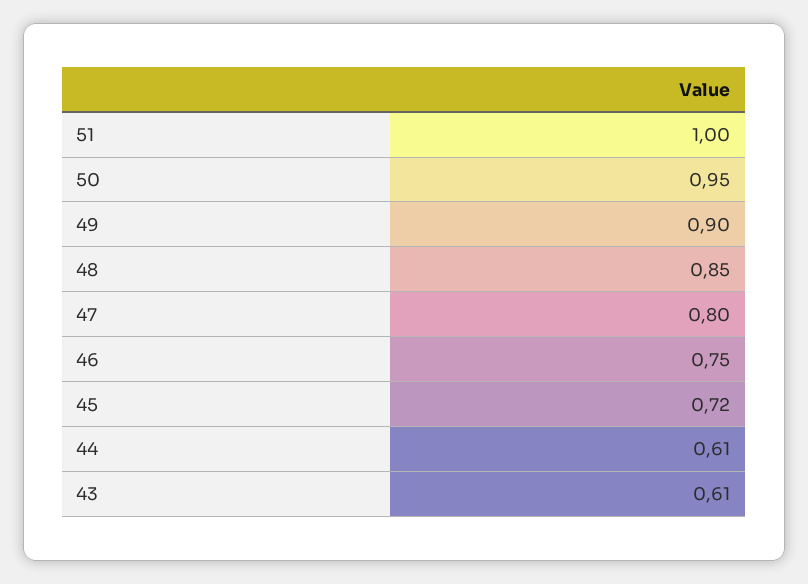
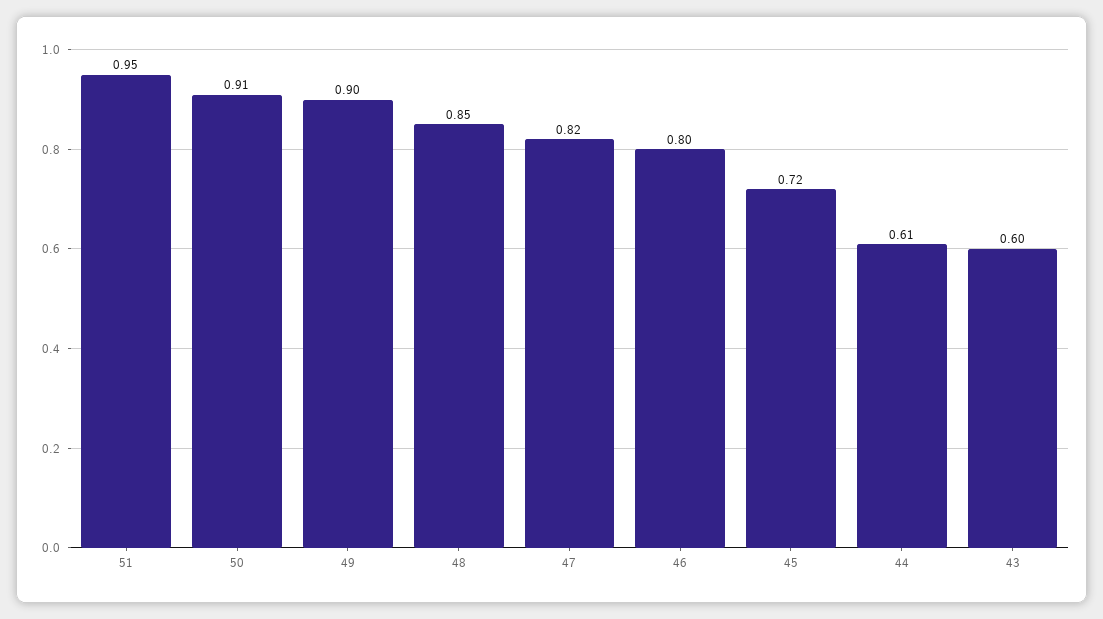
51: 1 -> 0.95
50: 0.95 -> 0.91
47: 0.8 -> 0.82
46: 0.75 -> 0.8
43: 0.61 -> 0.6

